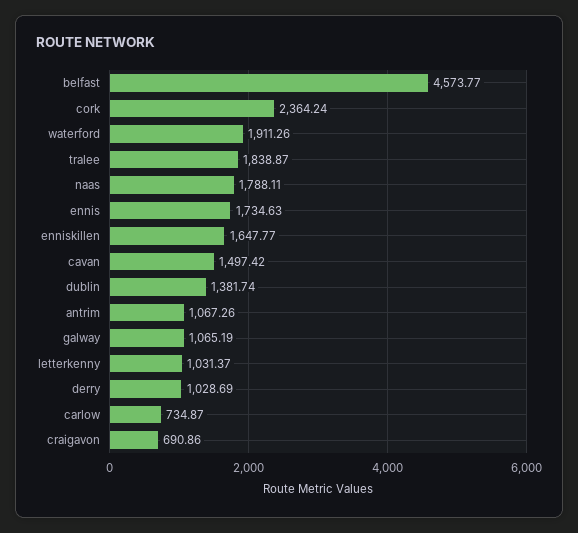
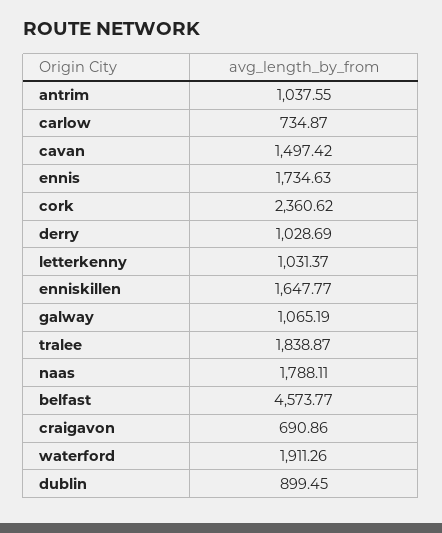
cork: 2364.24 -> 2360.62
dublin: 1381.74 -> 899.45
antrim: 1067.26 -> 1037.55

